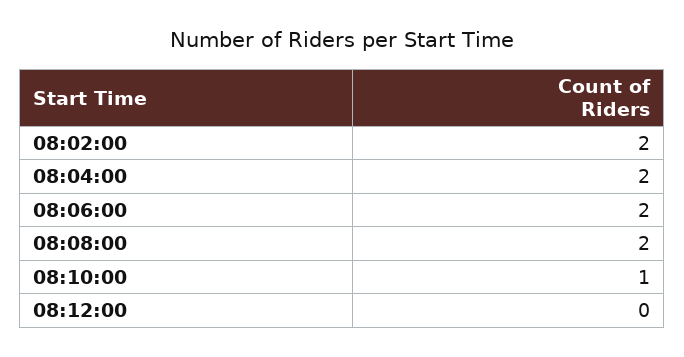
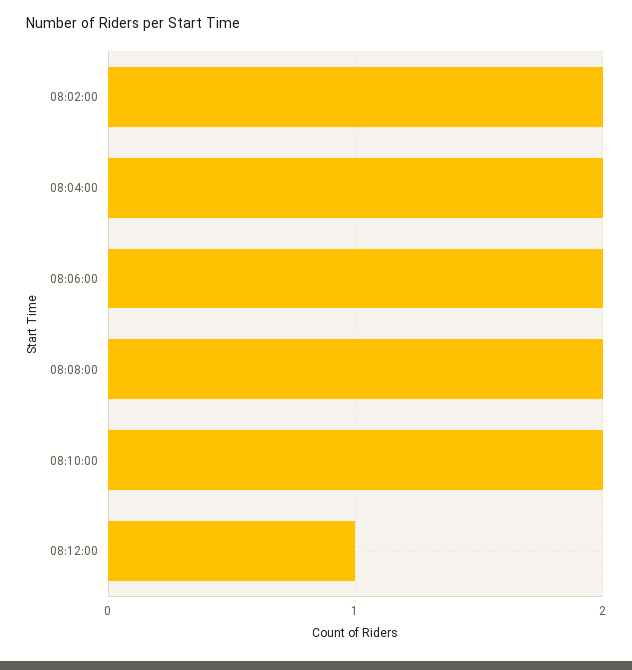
08:10:00: 1 -> 2
08:12:00: 0 -> 1

